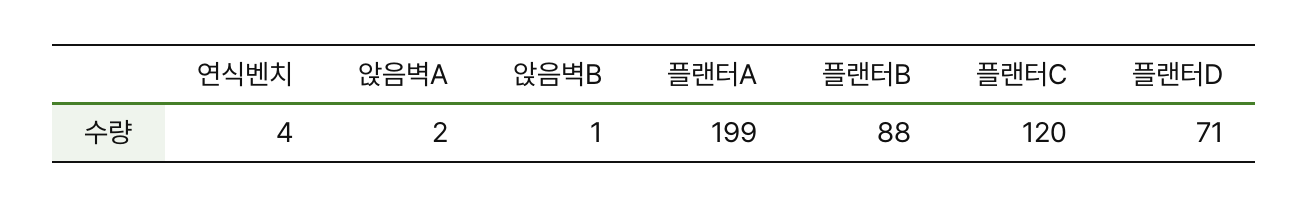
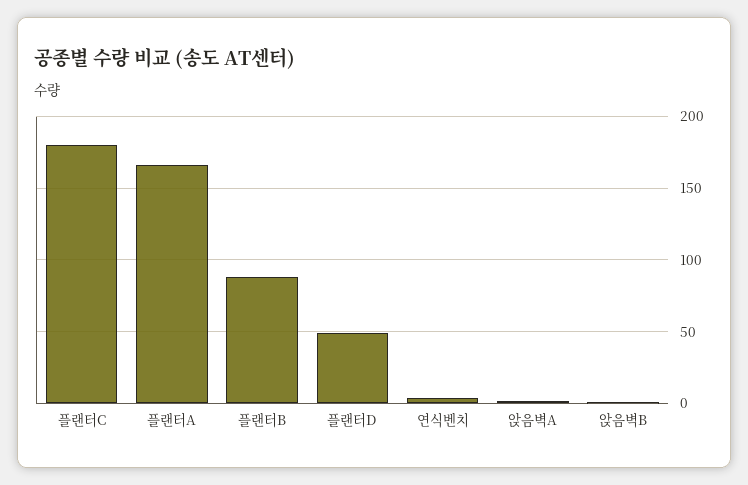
플랜터A: 199 -> 165
플랜터C: 120 -> 180
플랜터D: 71 -> 50

